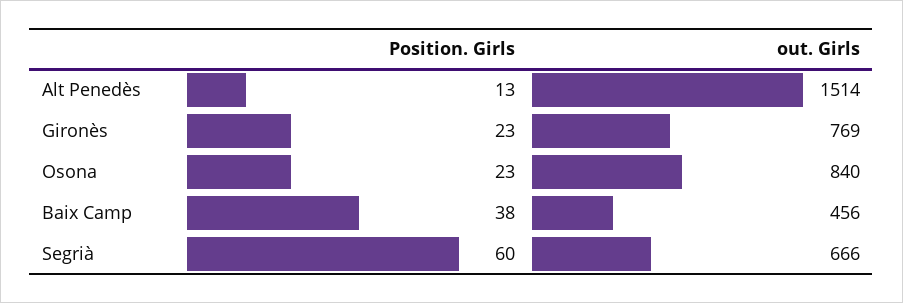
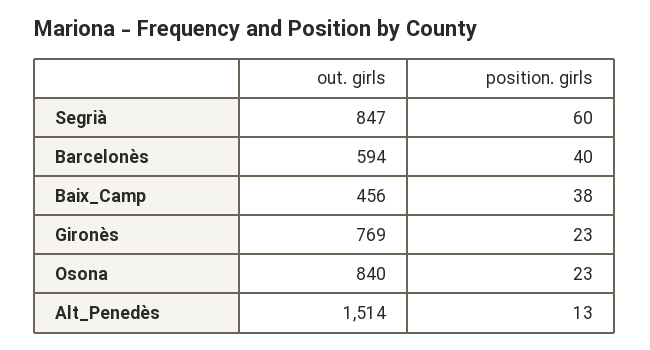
out. Girls, Segrià: 666 -> 847
out. Girls, Barcelonès: none -> 594
Position. Girls, Barcelonès: none -> 40

